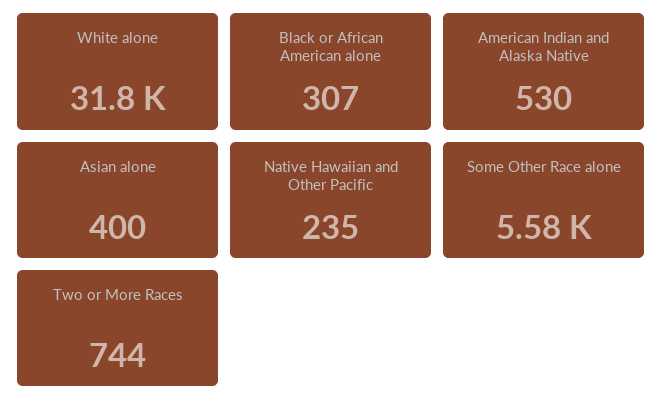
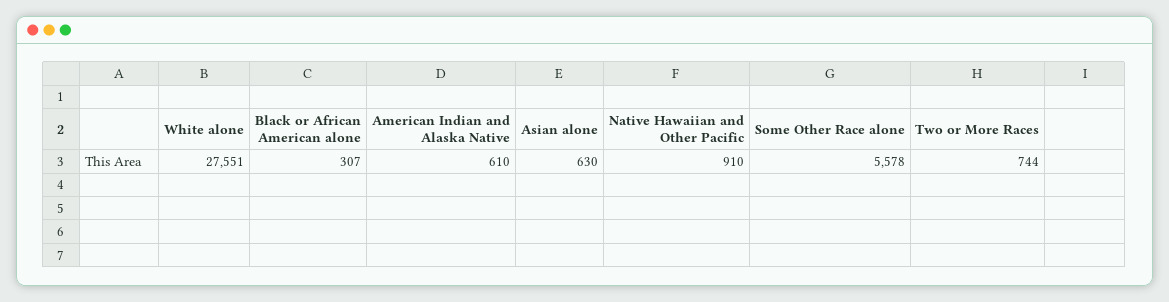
White alone: 31800 -> 27551
American Indian and Alaska Native: 530 -> 610
Asian alone: 400 -> 630
Native Hawaiian and Other Pacific: 235 -> 910

